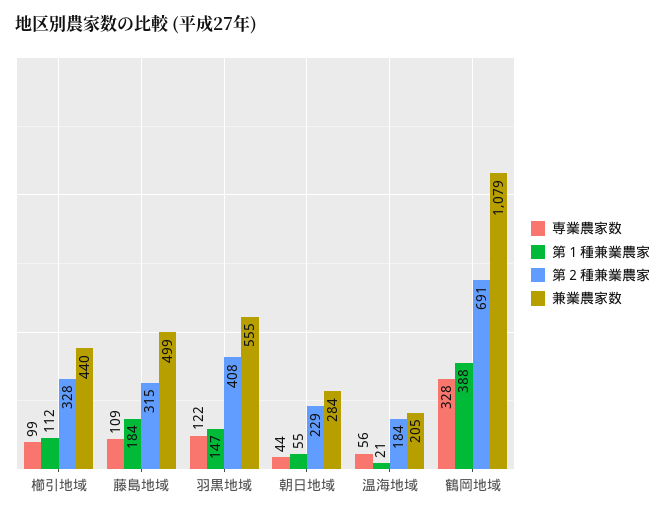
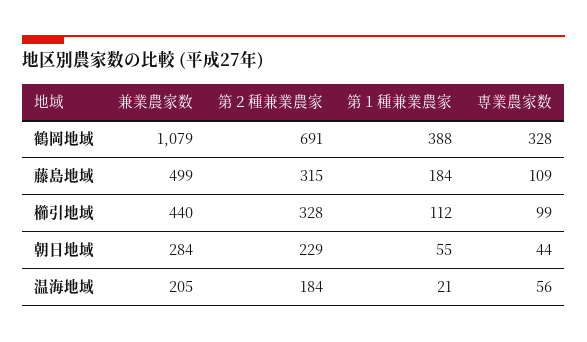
専業農家数, 羽黒地域: 122 -> none
第１種兼業農家, 羽黒地域: 147 -> none
第２種兼業農家, 羽黒地域: 408 -> none
兼業農家数, 羽黒地域: 555 -> none

